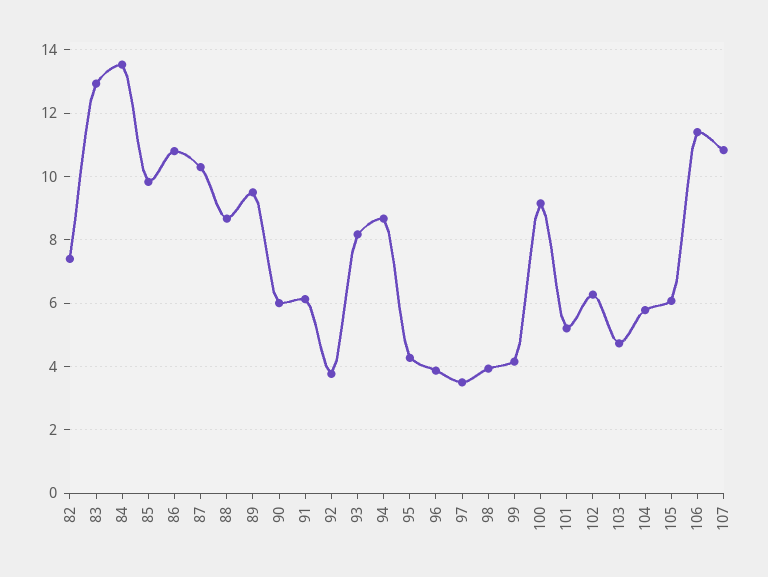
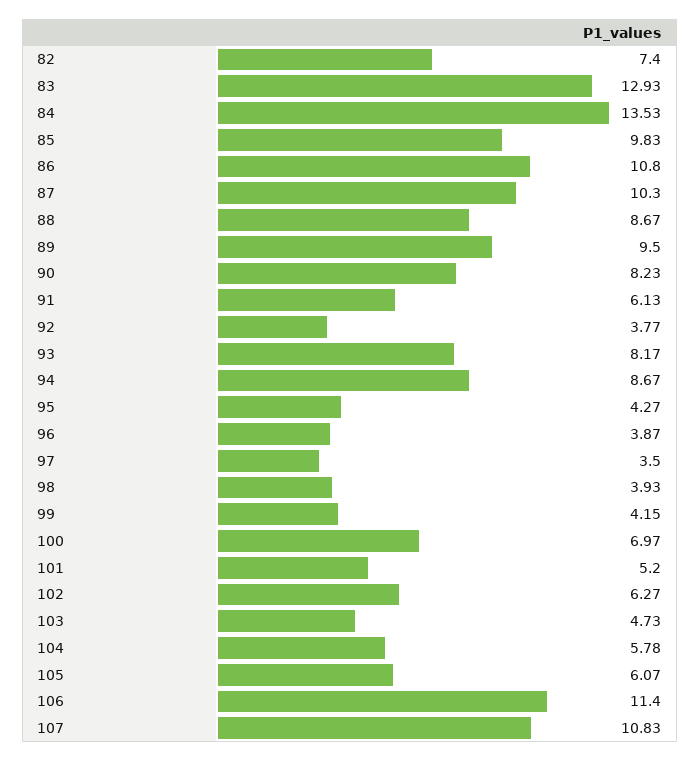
90: 6 -> 8.23
100: 9.2 -> 6.97

